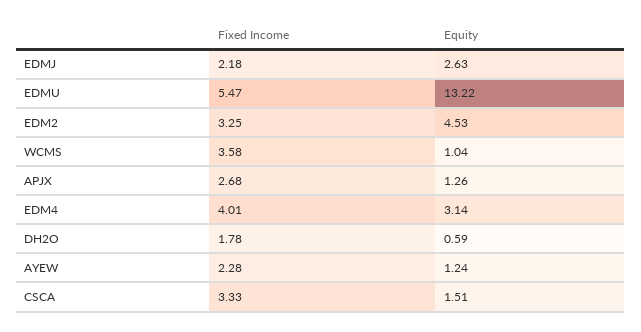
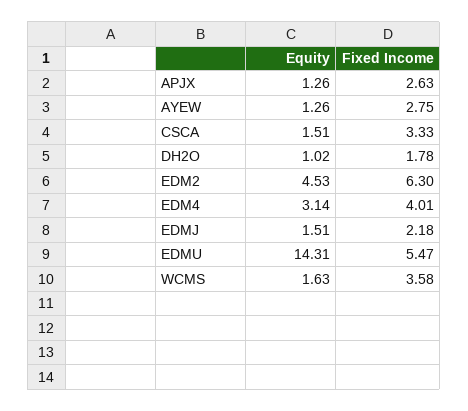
Equity, EDMJ: 2.63 -> 1.51
Equity, EDMU: 13.22 -> 14.31
Fixed Income, EDM2: 3.25 -> 6.3
Equity, WCMS: 1.04 -> 1.63
Fixed Income, APJX: 2.68 -> 2.63
Equity, DH2O: 0.59 -> 1.02
Fixed Income, AYEW: 2.28 -> 2.75
Equity, AYEW: 1.24 -> 1.26

